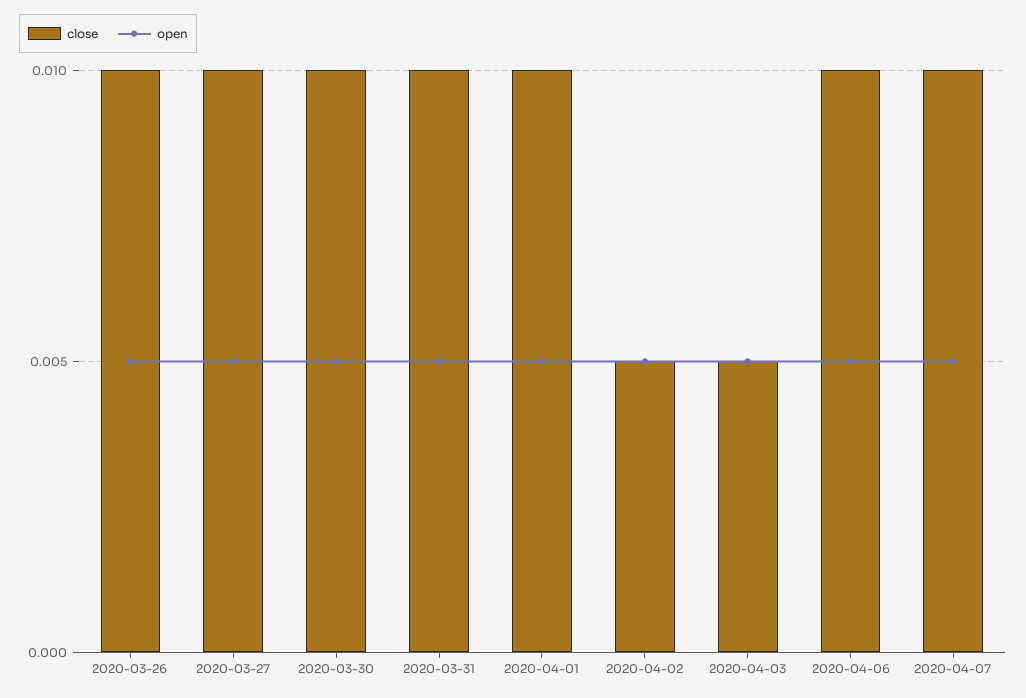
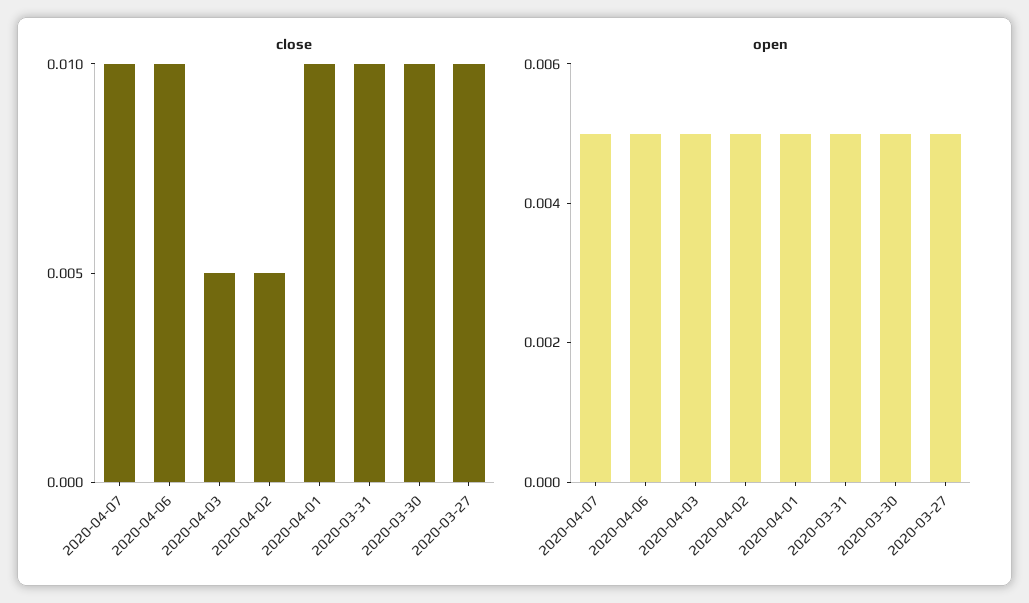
close, 2020-03-26: 0.01 -> none
open, 2020-03-26: 0.005 -> none

